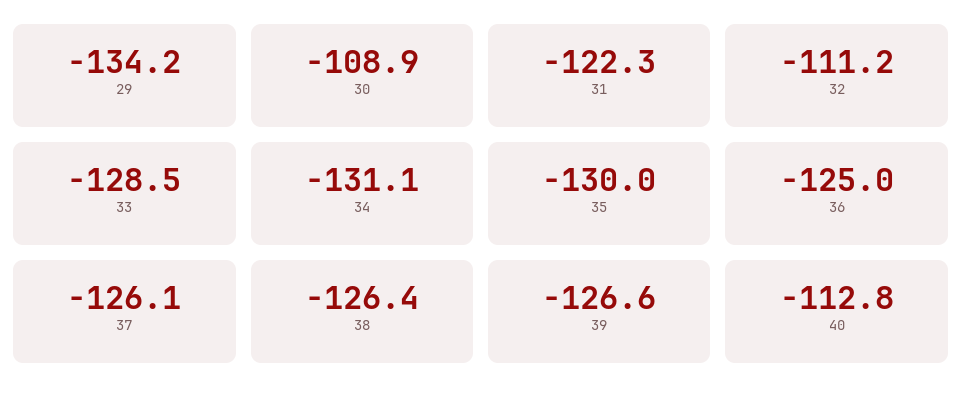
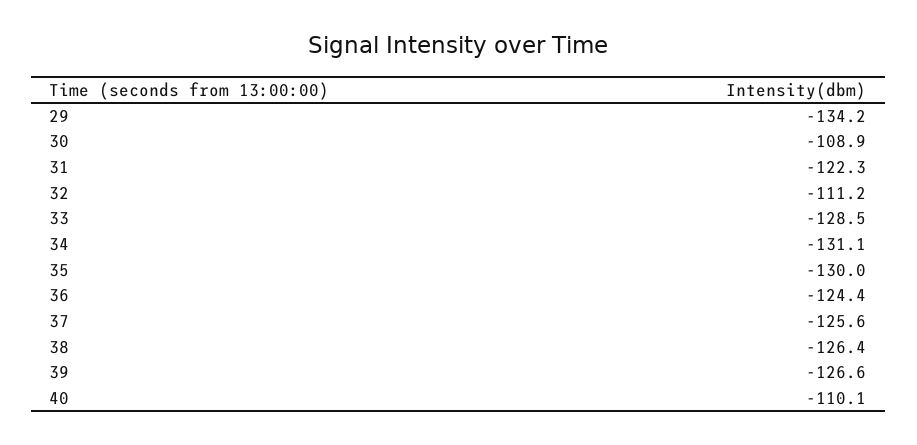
36: -125 -> -124.4
37: -126.1 -> -125.6
40: -112.8 -> -110.1

